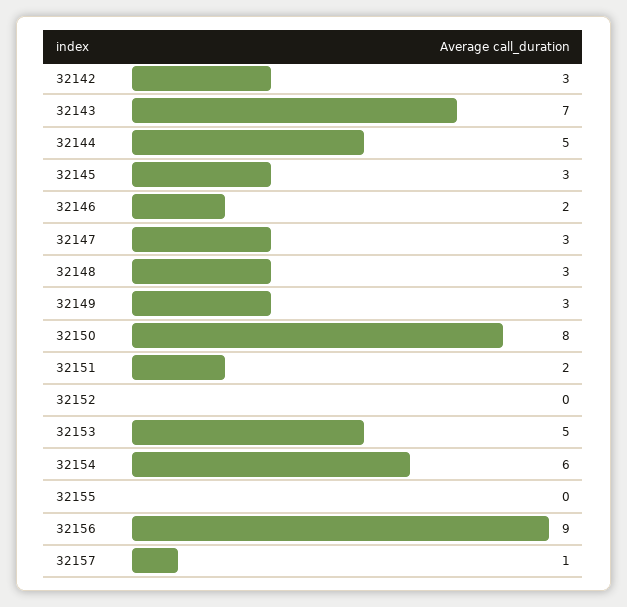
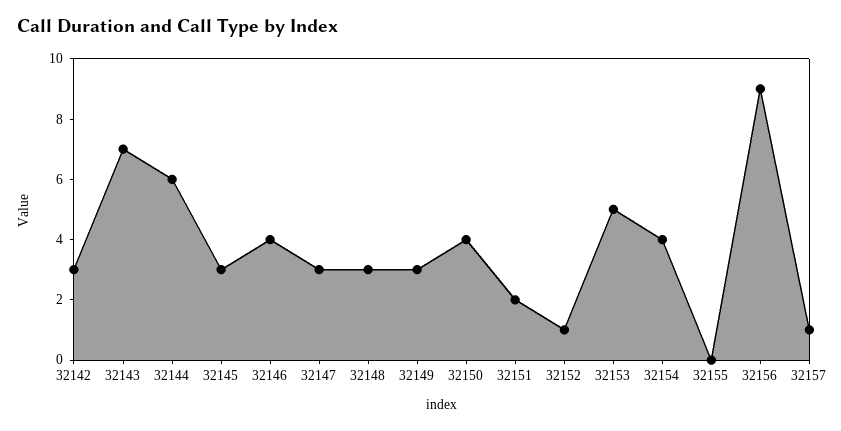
32144: 5 -> 6
32146: 2 -> 4
32150: 8 -> 4
32152: 0 -> 1
32154: 6 -> 4

